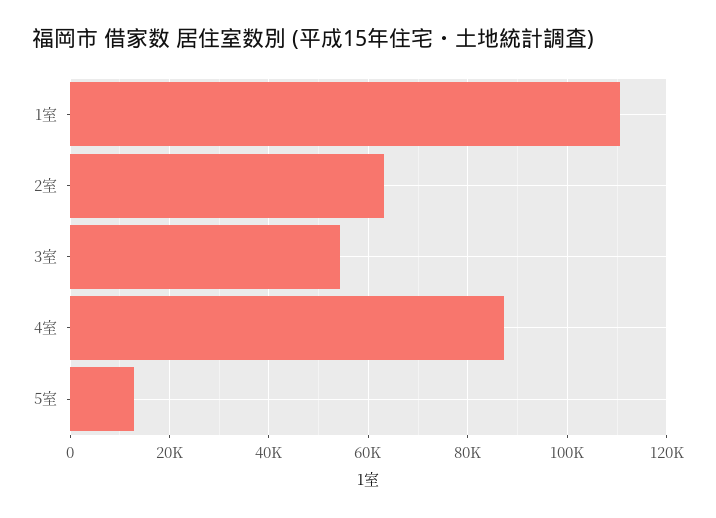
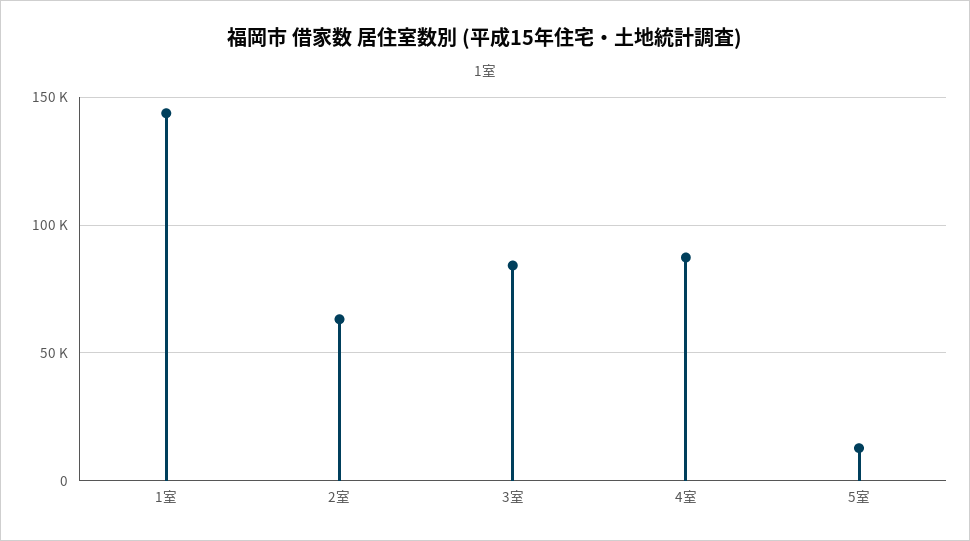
1室: 110000 -> 145000
3室: 54000 -> 85000

